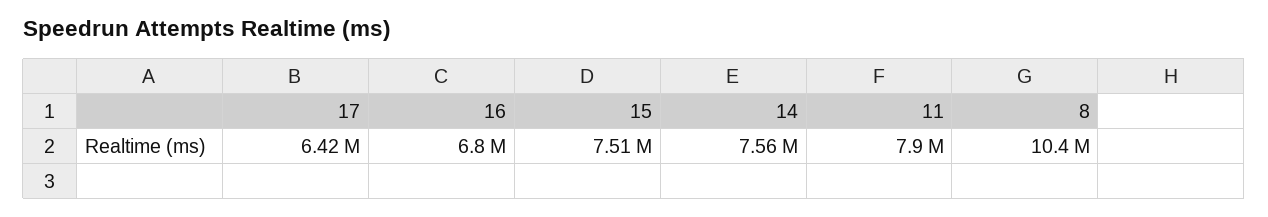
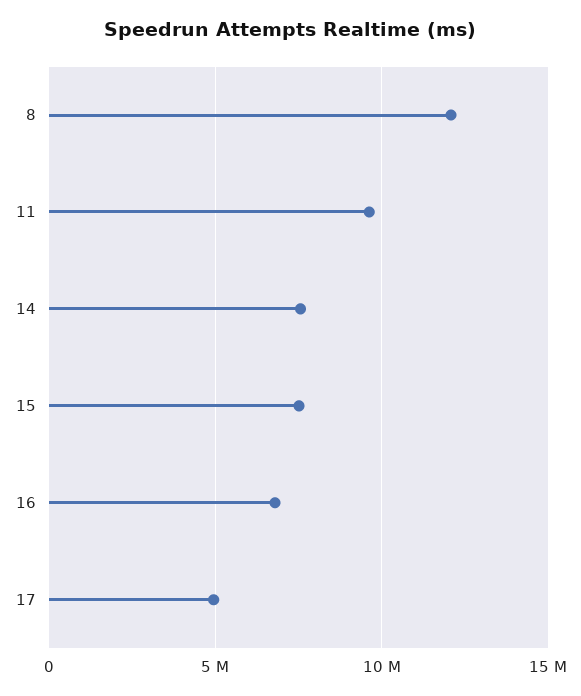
17: 6420000 -> 5000000
11: 7900000 -> 9500000
8: 10400000 -> 12000000

